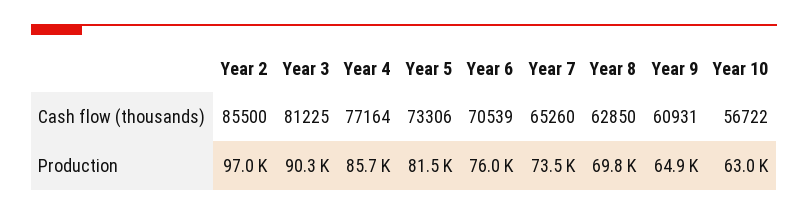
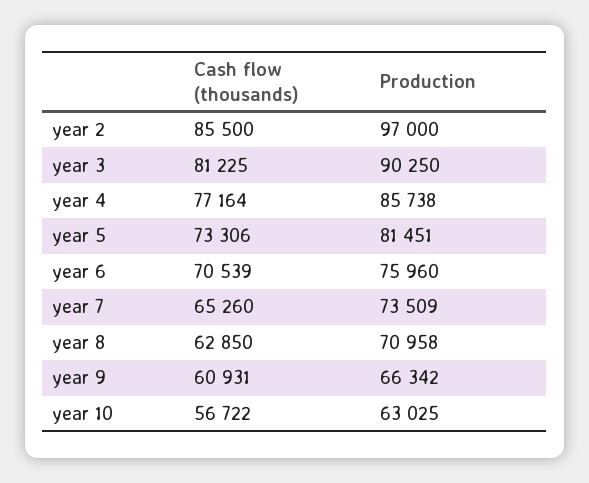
Year 8, Production: 69800 -> 70958
Year 9, Production: 64900 -> 66342

